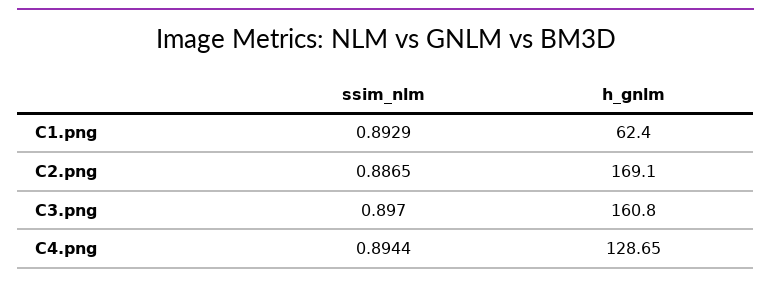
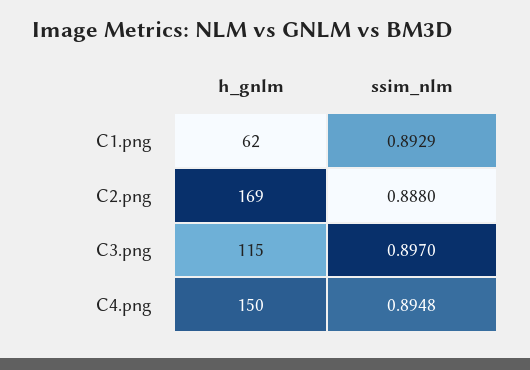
ssim_nlm, C2.png: 0.8865 -> 0.888
h_gnlm, C3.png: 160.8 -> 115
ssim_nlm, C4.png: 0.8944 -> 0.8948
h_gnlm, C4.png: 128.65 -> 150

